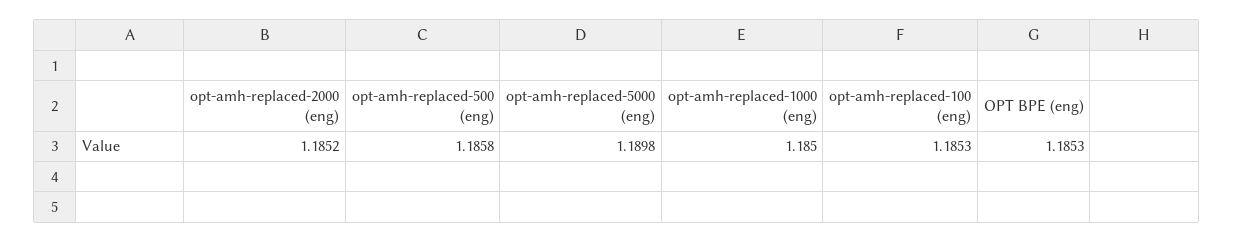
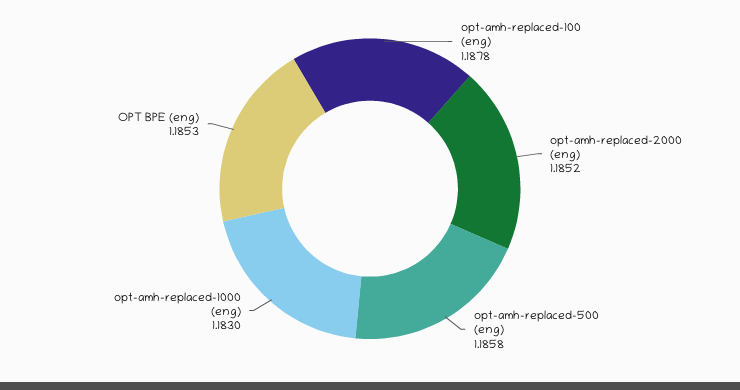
opt-amh-replaced-5000 (eng): 1.1898 -> none
opt-amh-replaced-1000 (eng): 1.185 -> 1.183
opt-amh-replaced-100 (eng): 1.1853 -> 1.1878

